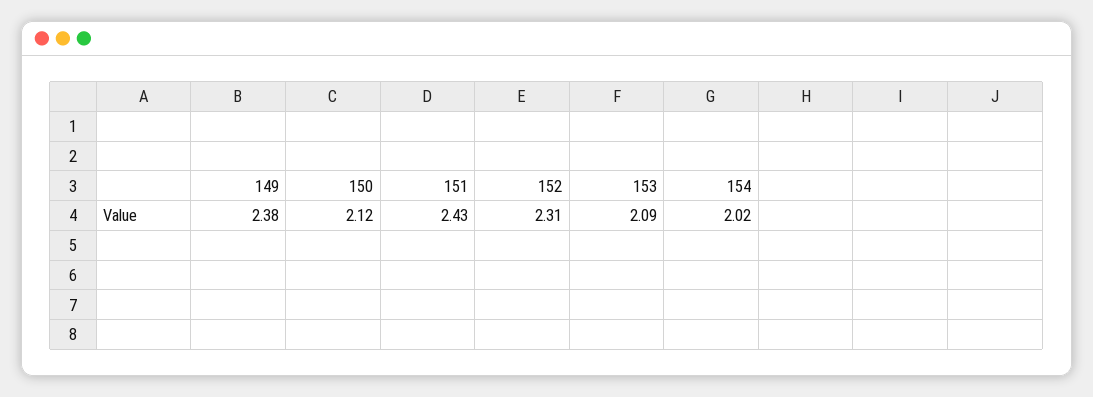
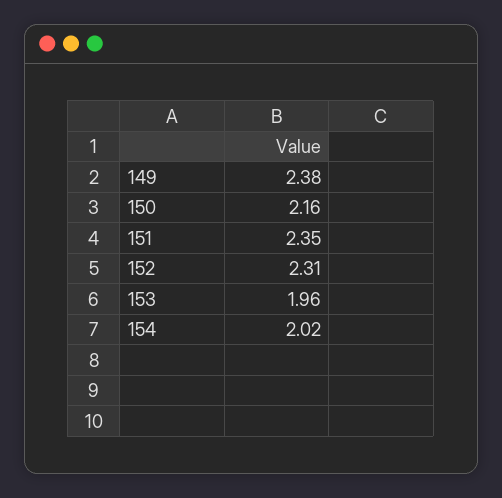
150: 2.12 -> 2.16
151: 2.43 -> 2.35
153: 2.09 -> 1.96

